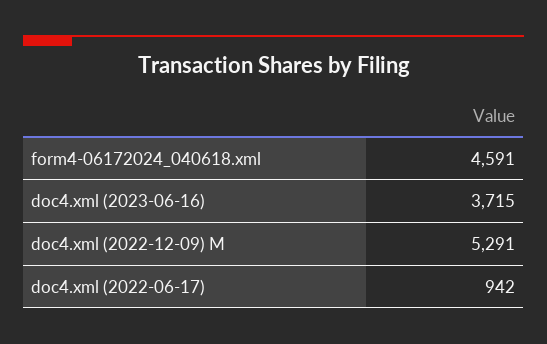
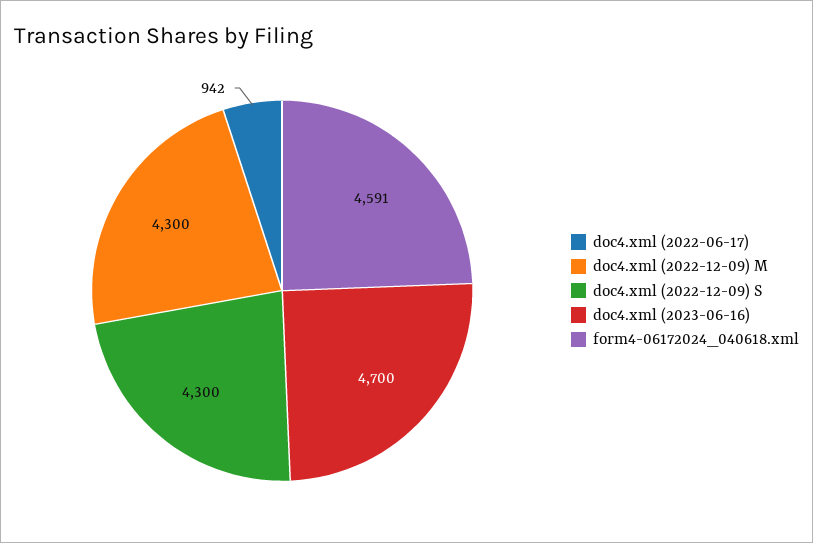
doc4.xml (2023-06-16): 3715 -> 4700
doc4.xml (2022-12-09) M: 5291 -> 4300
doc4.xml (2022-12-09) S: none -> 4300

